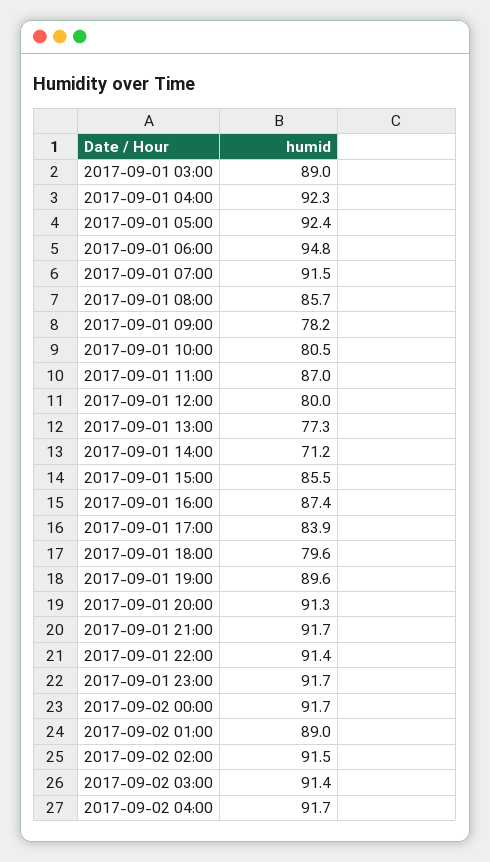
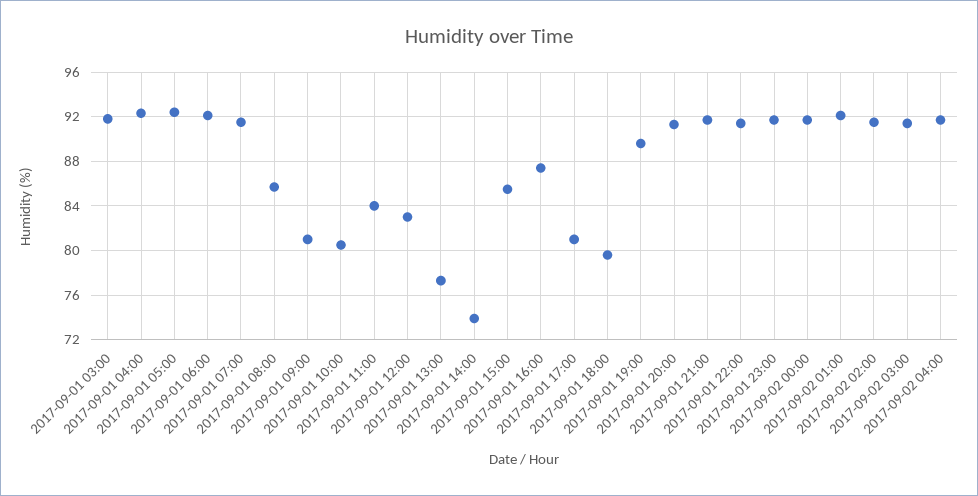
2017-09-01 03:00: 89 -> 92
2017-09-01 06:00: 94.8 -> 92
2017-09-01 09:00: 78.2 -> 81
2017-09-01 11:00: 87 -> 84
2017-09-01 12:00: 80 -> 83
2017-09-01 14:00: 71.2 -> 74
2017-09-01 17:00: 83.9 -> 81
2017-09-02 01:00: 89 -> 92

